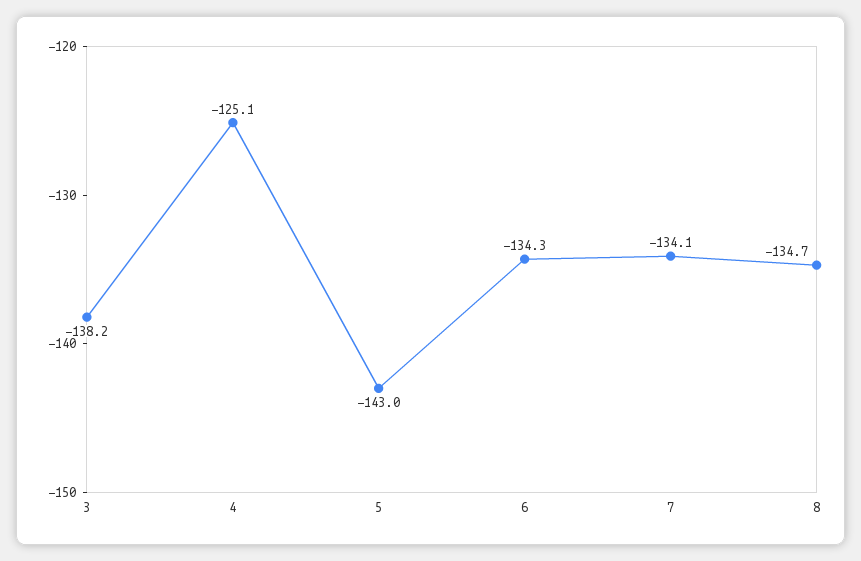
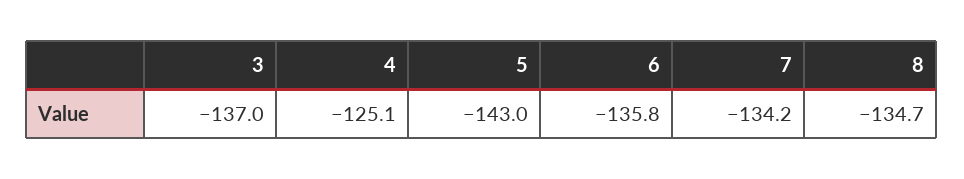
3: -138.2 -> -137
6: -134.3 -> -135.8
7: -134.1 -> -134.2

